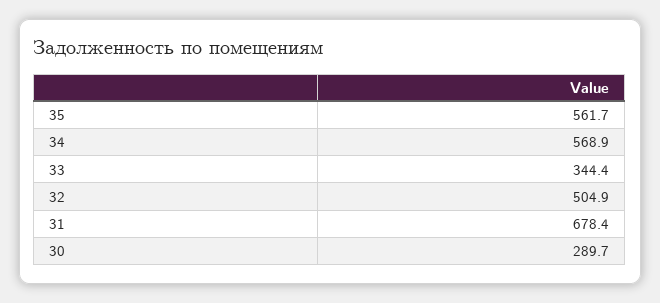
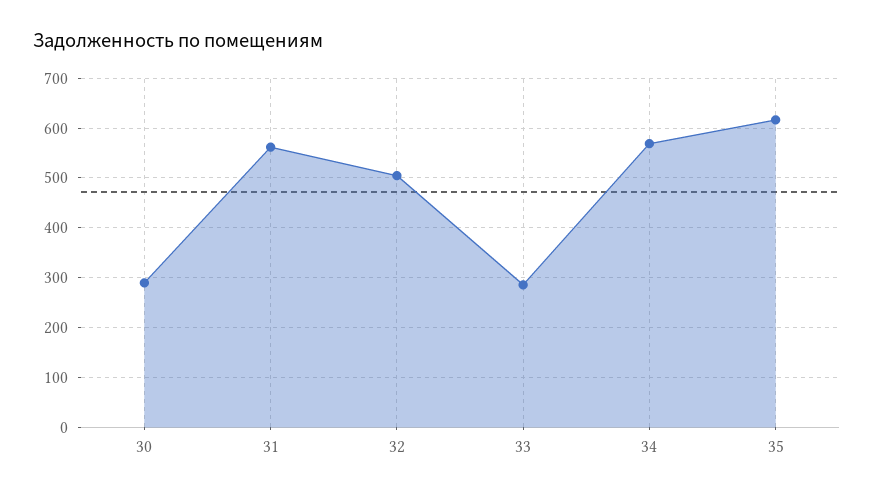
35: 561.7 -> 620
33: 344.4 -> 280
31: 678.4 -> 560

